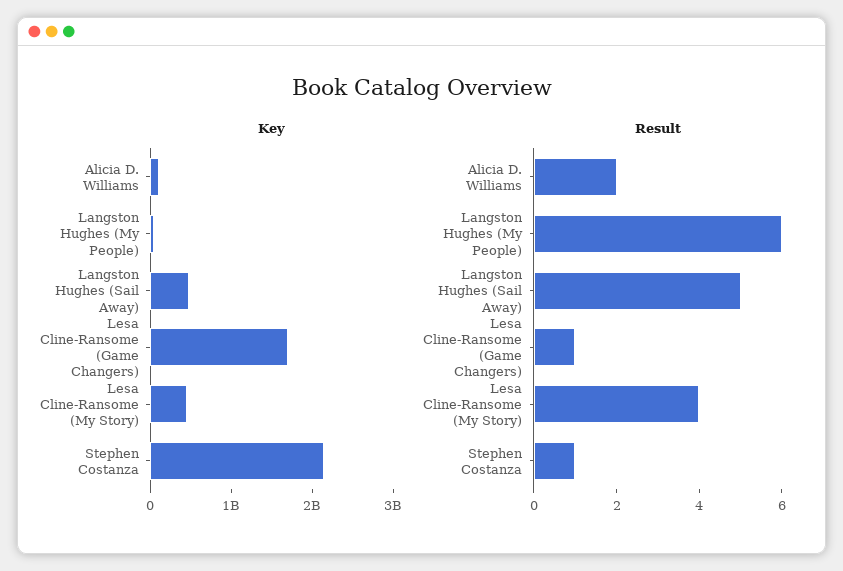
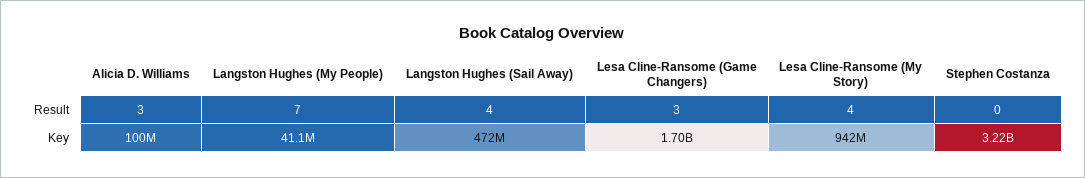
Key, Lesa Cline-Ransome (My Story): 400000000 -> 942000000
Key, Stephen Costanza: 2200000000 -> 3220000000
Result, Alicia D. Williams: 2 -> 3
Result, Langston Hughes (My People): 6 -> 7
Result, Langston Hughes (Sail Away): 5 -> 4
Result, Lesa Cline-Ransome (Game Changers): 1 -> 3
Result, Stephen Costanza: 1 -> 0

